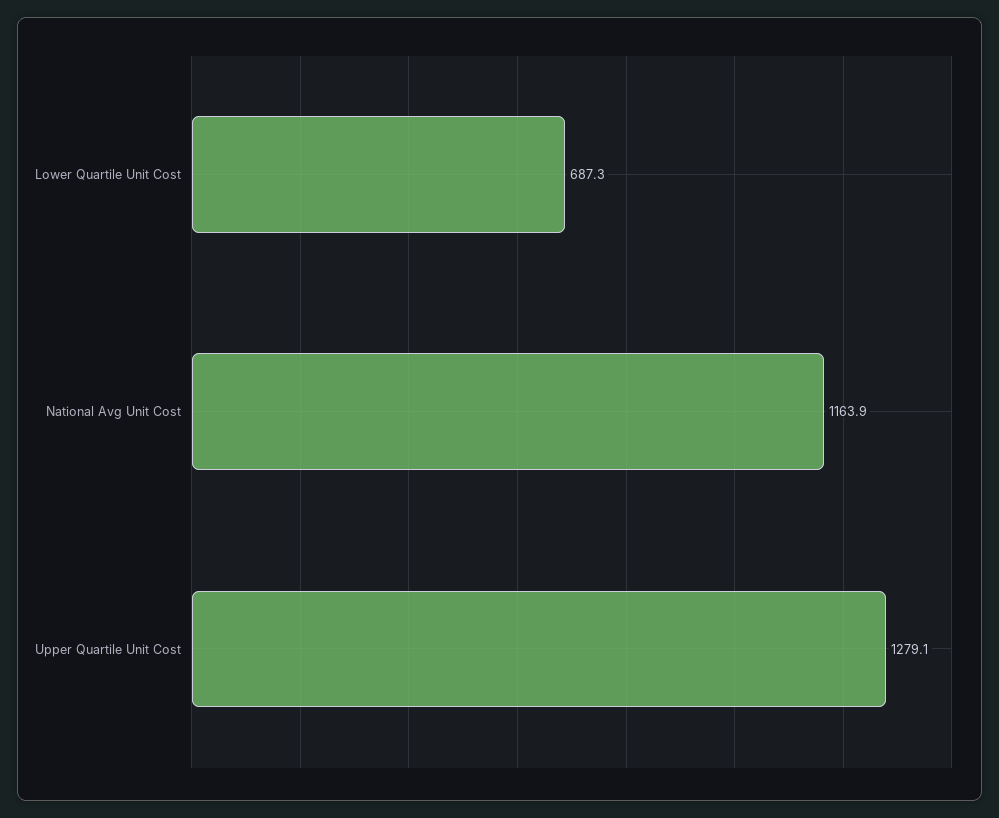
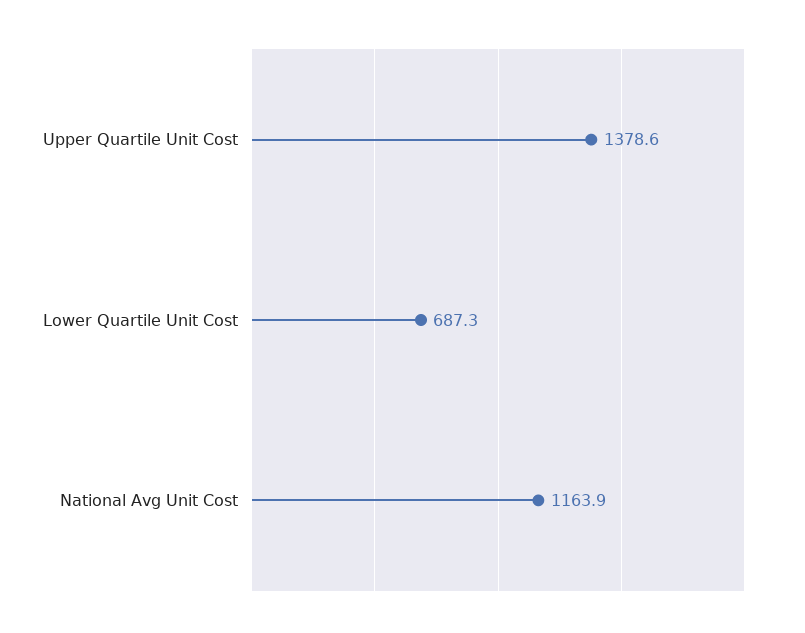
Upper Quartile Unit Cost: 1279.1 -> 1378.6

